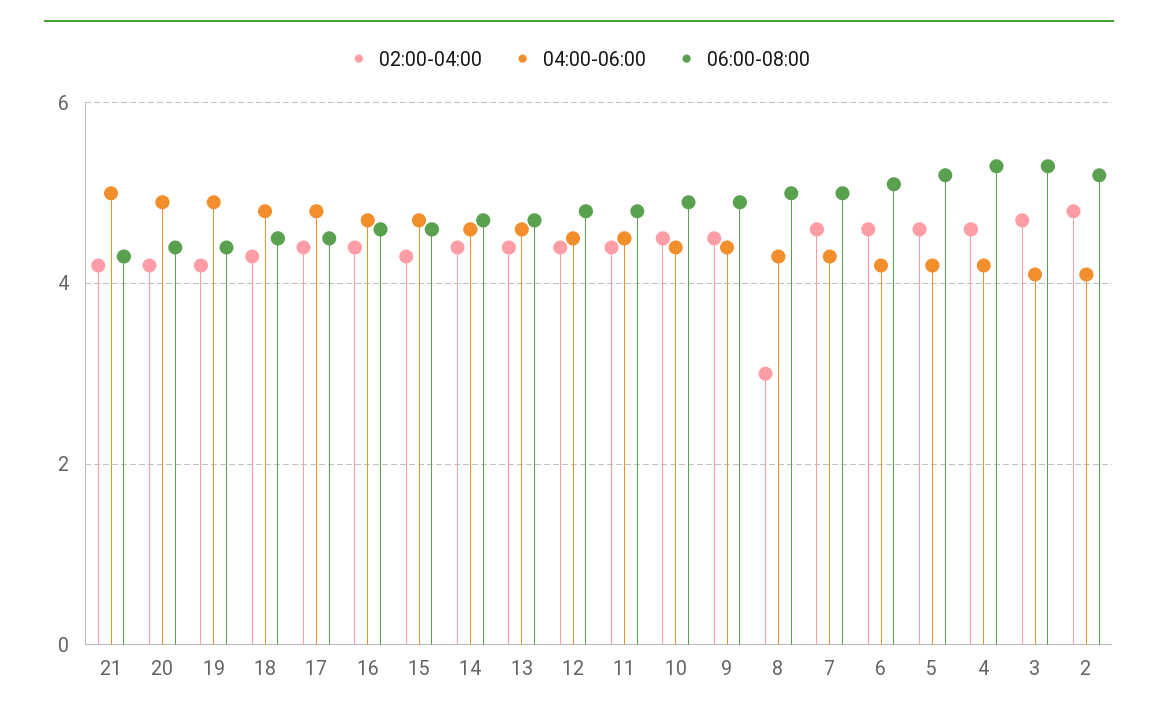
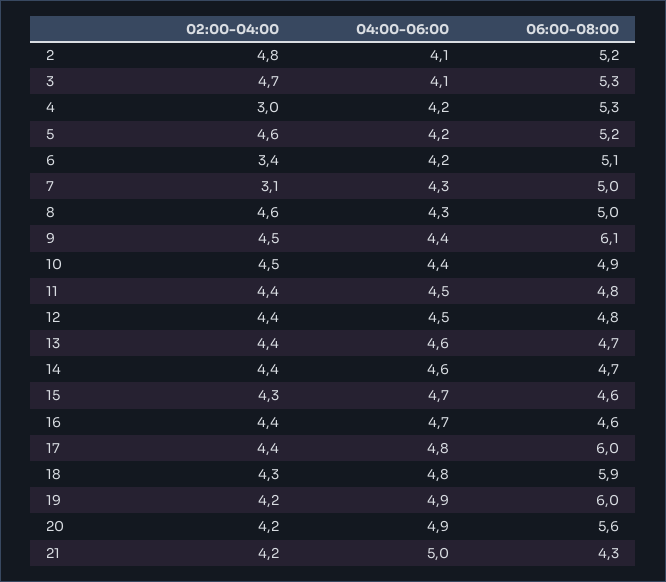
06:00-08:00, 20: 4.5 -> 5.6
06:00-08:00, 19: 4.5 -> 6
06:00-08:00, 18: 4.5 -> 5.9
06:00-08:00, 17: 4.5 -> 6
06:00-08:00, 9: 5 -> 6.1
02:00-04:00, 8: 3 -> 4.6
02:00-04:00, 7: 4.5 -> 3.1
02:00-04:00, 6: 4.5 -> 3.4
02:00-04:00, 4: 4.5 -> 3

